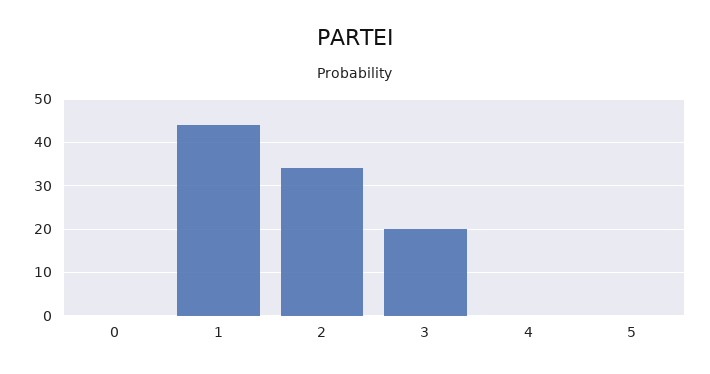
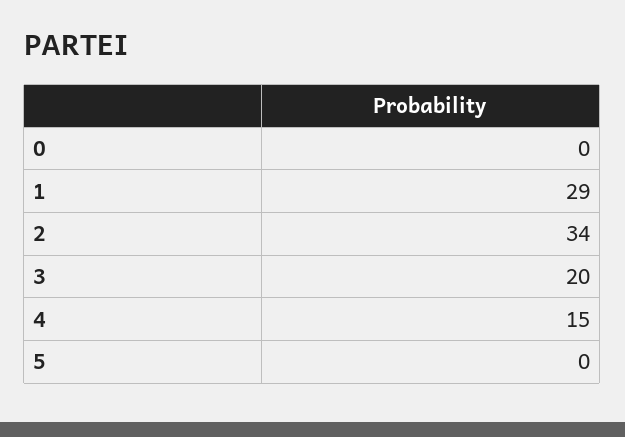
1: 45 -> 29
4: 0 -> 15

